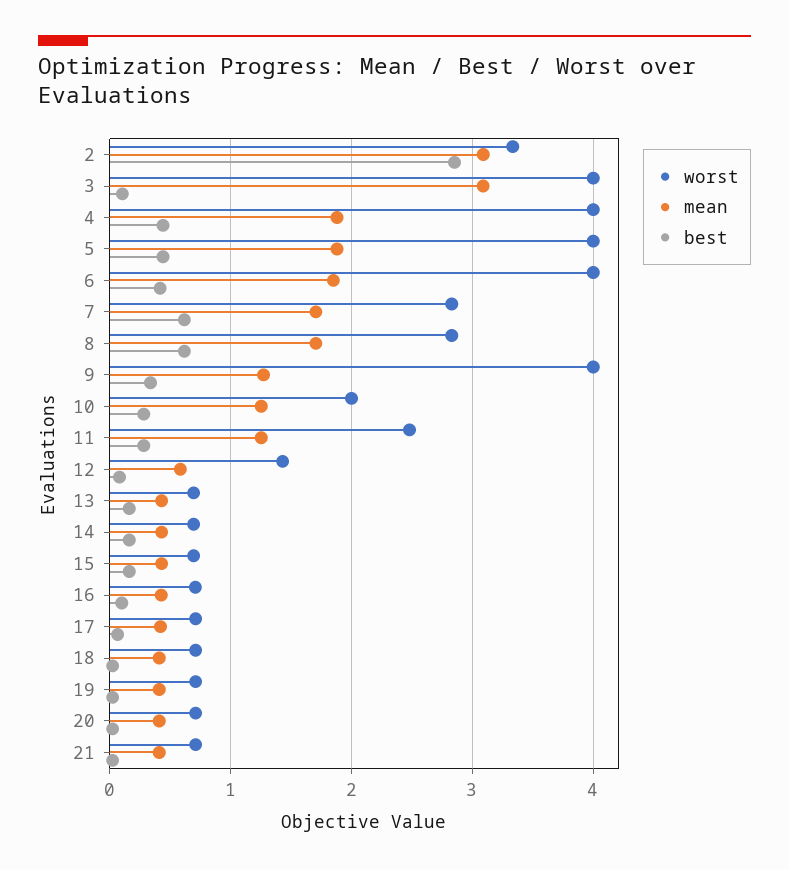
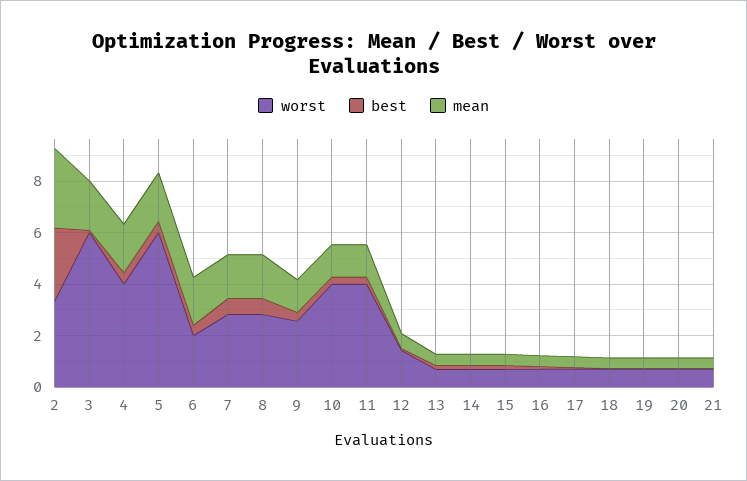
worst, 3: 4 -> 6
mean, 3: 3.1 -> 2
worst, 5: 4 -> 6
worst, 6: 4 -> 2
worst, 9: 4 -> 2.5
worst, 10: 2 -> 4
worst, 11: 2.5 -> 4

